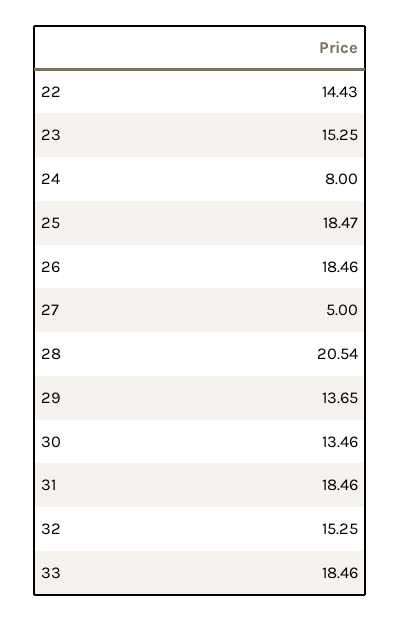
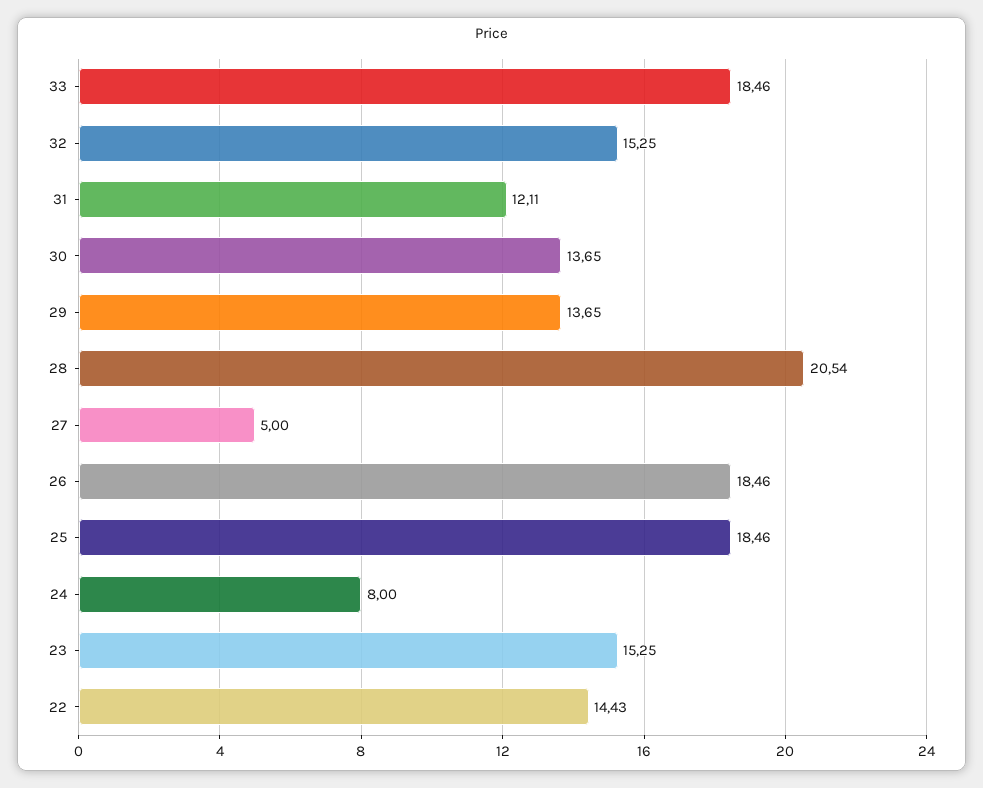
25: 18.47 -> 18.46
30: 13.46 -> 13.65
31: 18.46 -> 12.11

